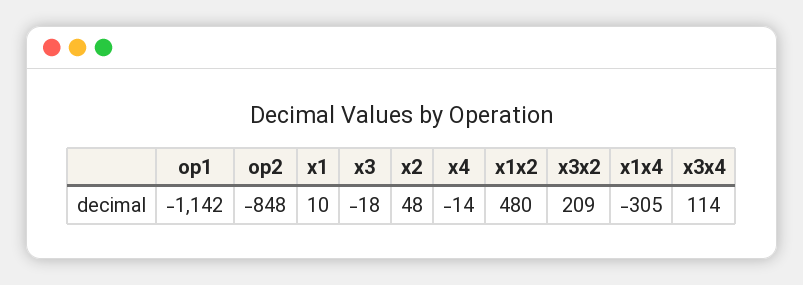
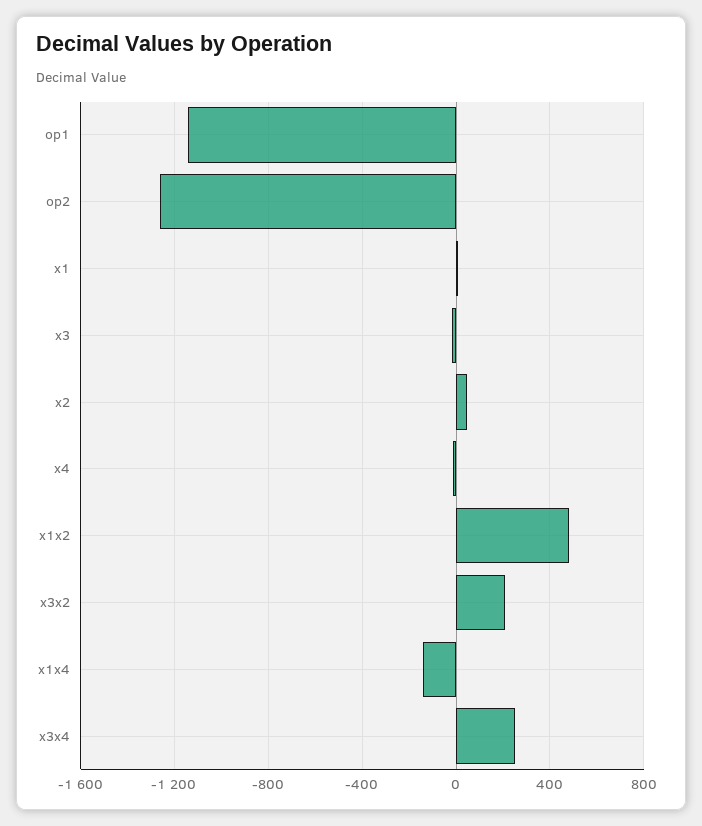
op2: -848 -> -1250
x1x4: -305 -> -150
x3x4: 114 -> 250

